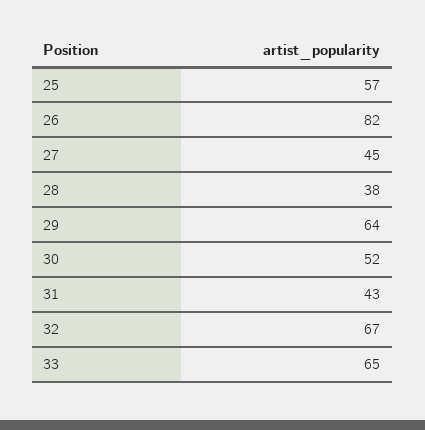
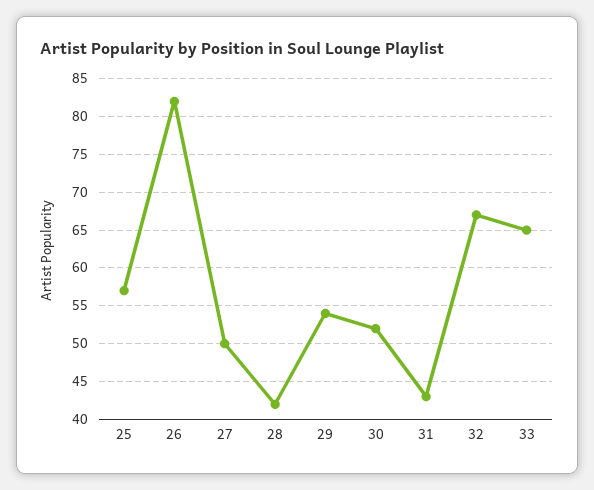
27: 45 -> 50
28: 38 -> 42
29: 64 -> 54

